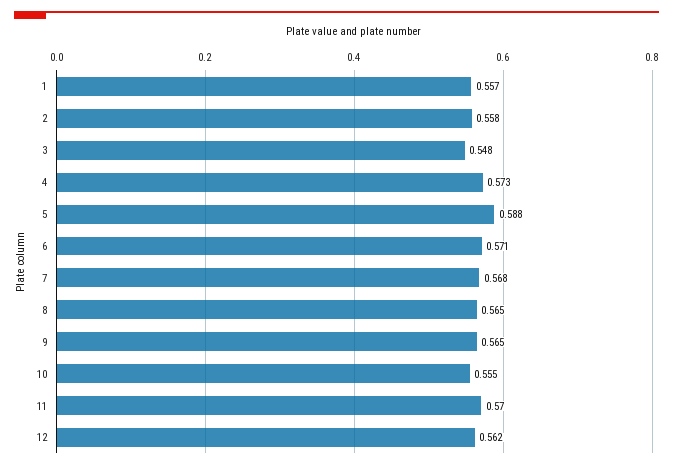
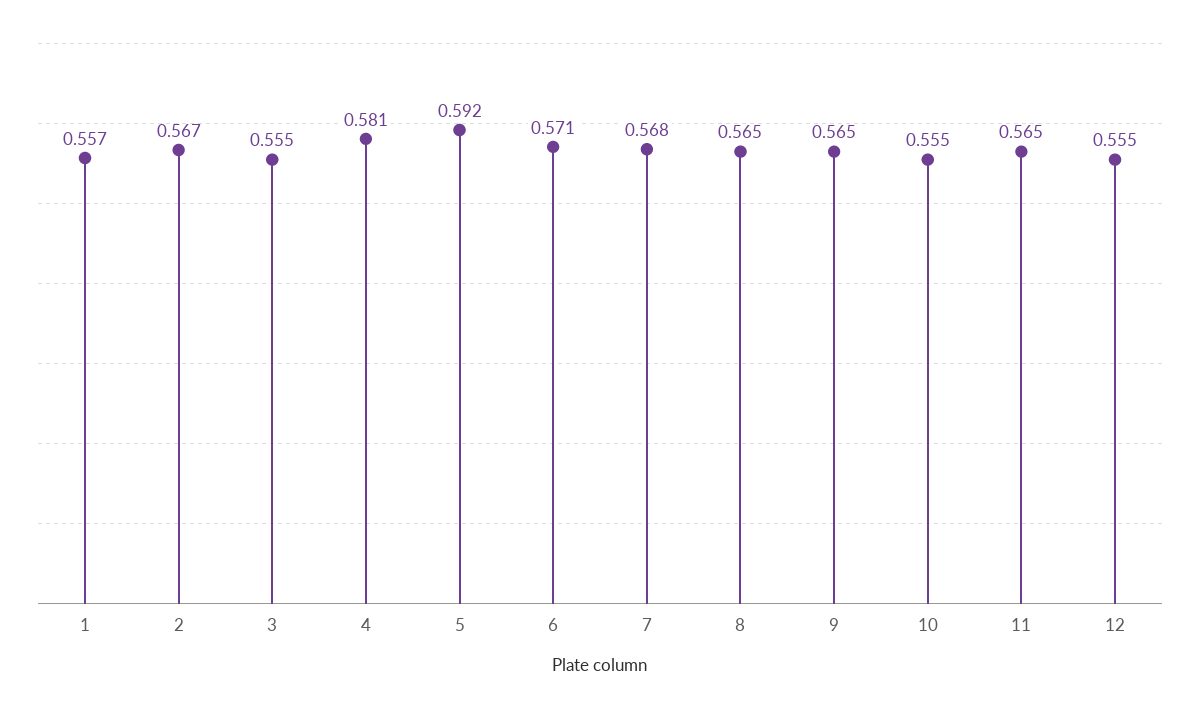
2: 0.558 -> 0.567
3: 0.548 -> 0.555
4: 0.573 -> 0.581
5: 0.588 -> 0.592
11: 0.57 -> 0.565
12: 0.562 -> 0.555

